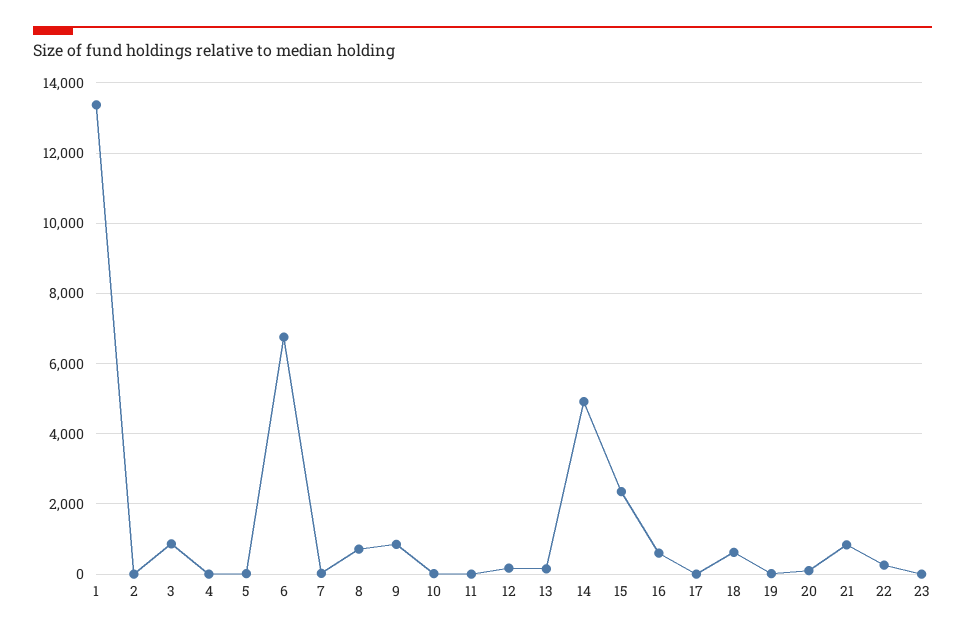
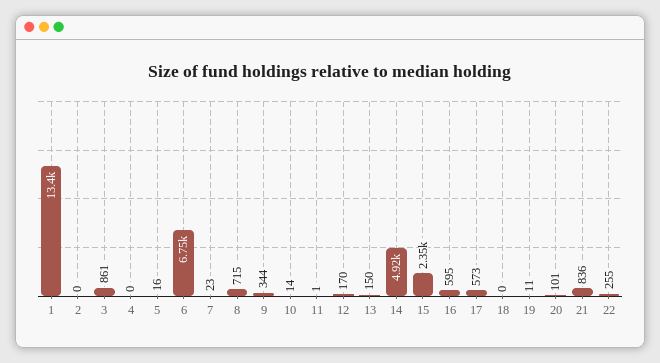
9: 800 -> 344
17: 0 -> 573
18: 600 -> 0
23: 0 -> none

